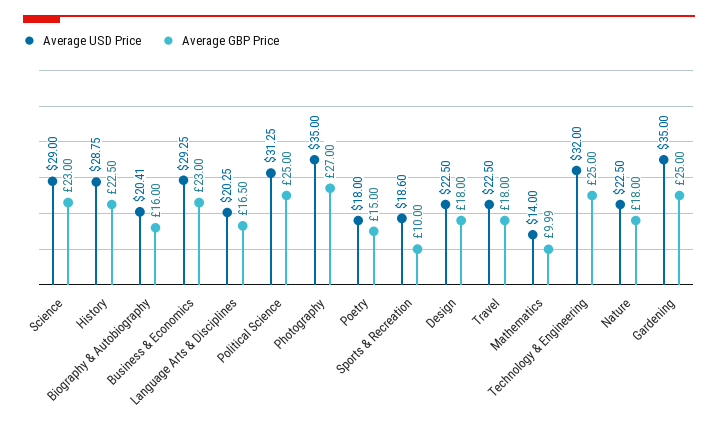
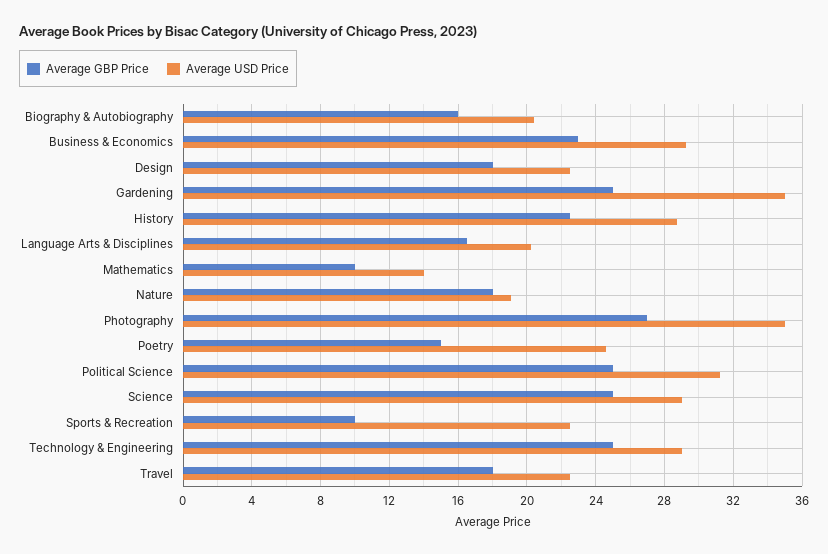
Average GBP Price, Science: 23 -> 25
Average USD Price, Poetry: 18 -> 24.5
Average USD Price, Sports & Recreation: 18.6 -> 22.5
Average USD Price, Technology & Engineering: 32 -> 29
Average USD Price, Nature: 22.5 -> 19

